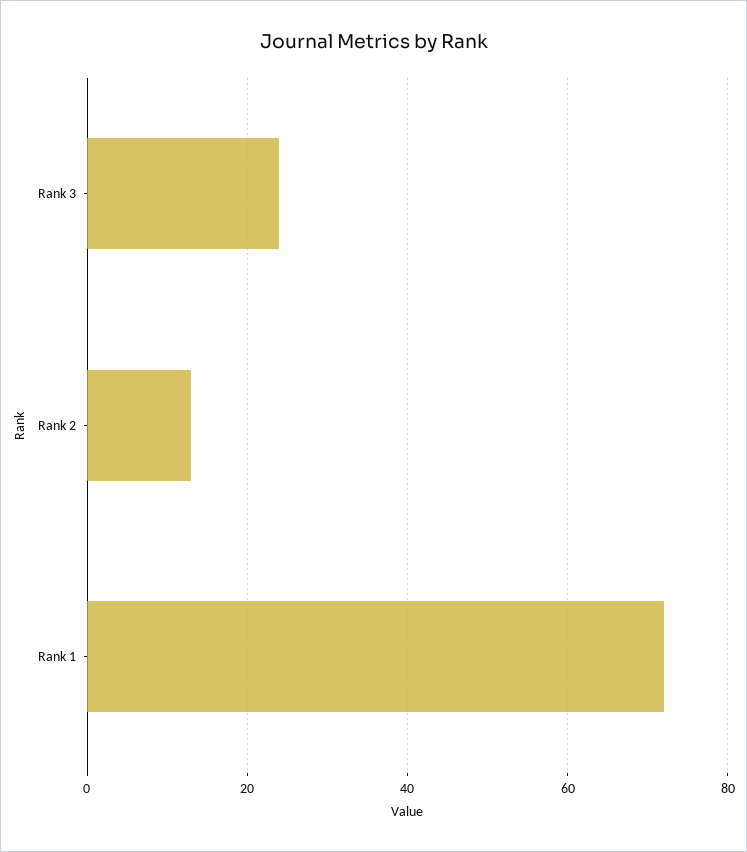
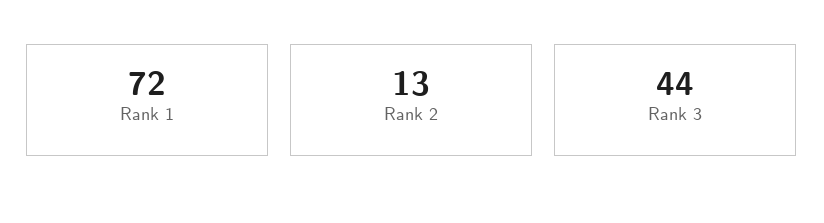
Rank 3: 25 -> 44

